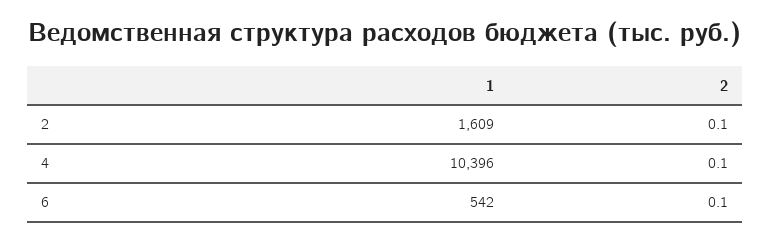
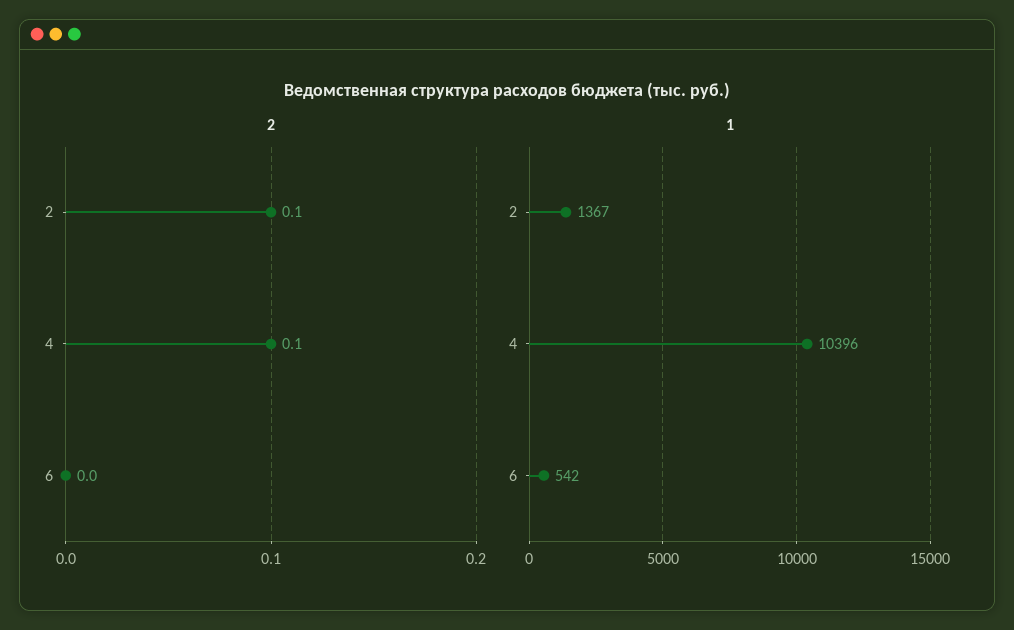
1, 2: 1609 -> 1367
2, 6: 0.1 -> 0

